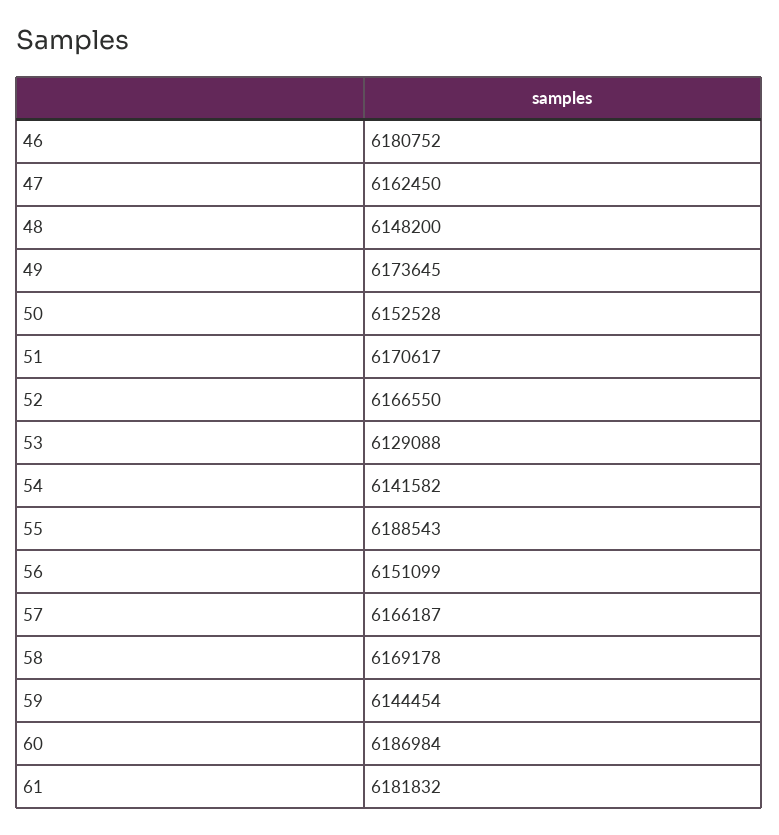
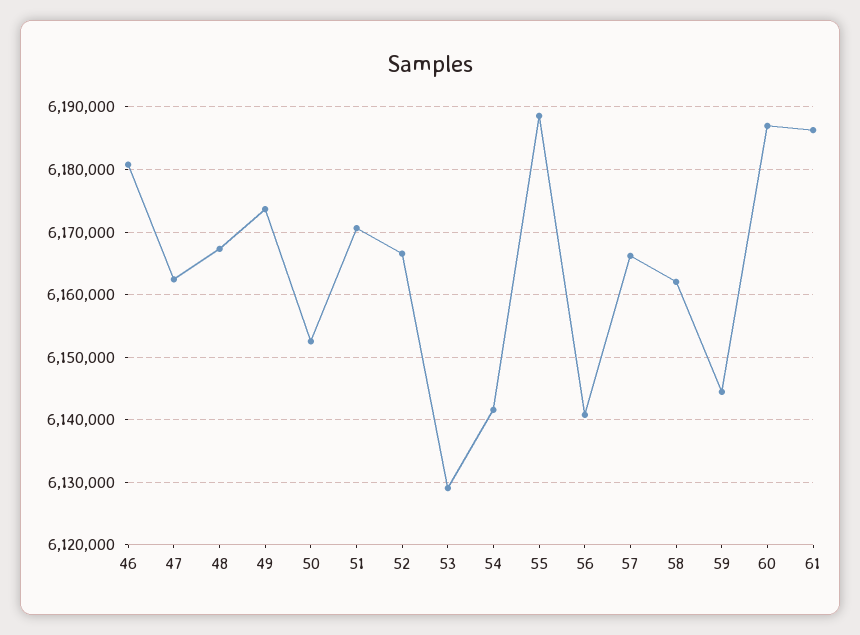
48: 6148200 -> 6167000
56: 6151099 -> 6141000
58: 6169178 -> 6162000
61: 6181832 -> 6186000

